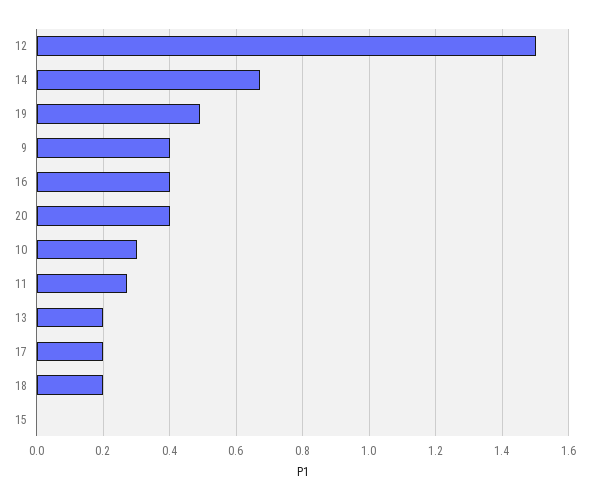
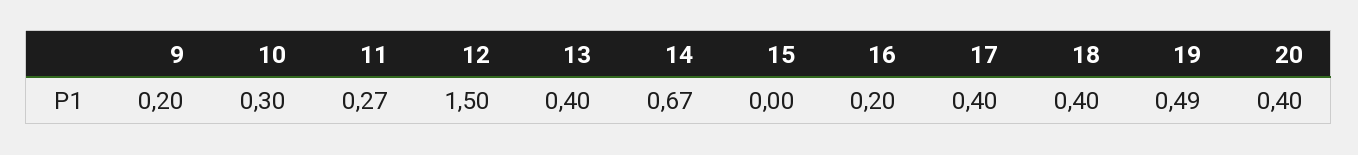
9: 0.4 -> 0.2
16: 0.4 -> 0.2
13: 0.2 -> 0.4
17: 0.2 -> 0.4
18: 0.2 -> 0.4

